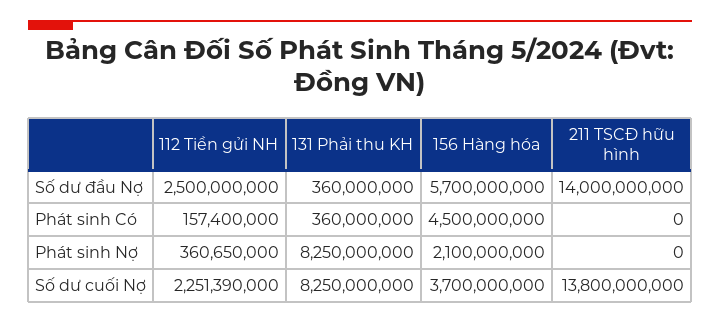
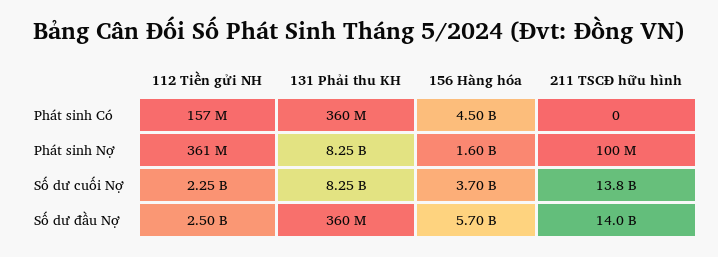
156 Hàng hóa, Phát sinh Nợ: 2100000000 -> 1600000000
211 TSCĐ hữu hình, Phát sinh Nợ: 0 -> 100000000

